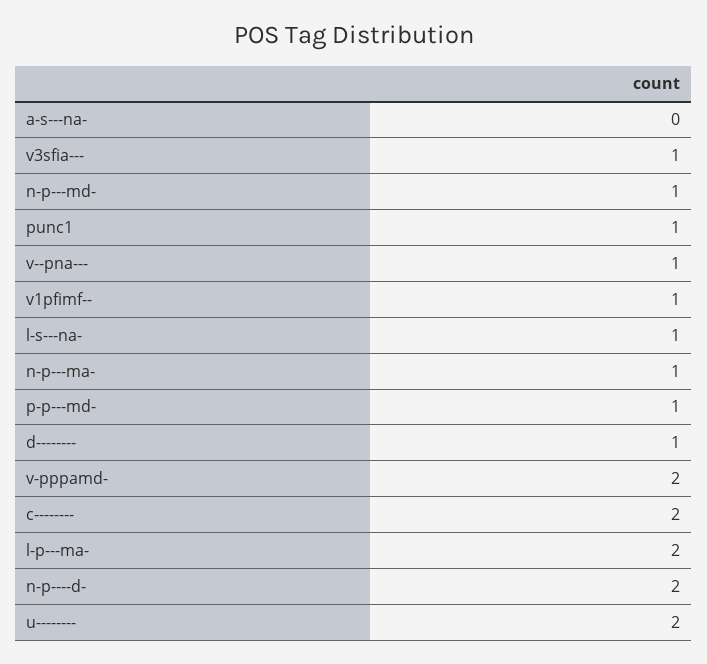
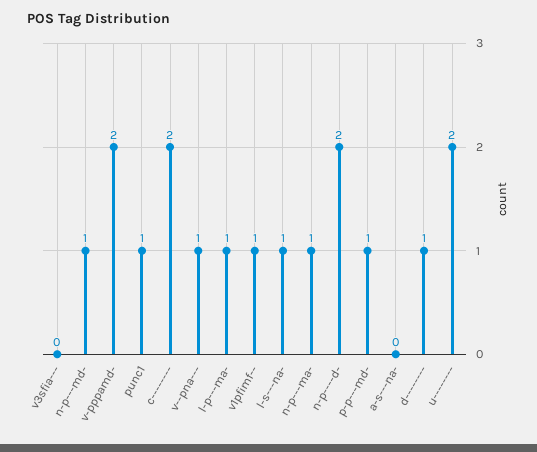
v3sfia---: 1 -> 0
l-p---ma-: 2 -> 1

